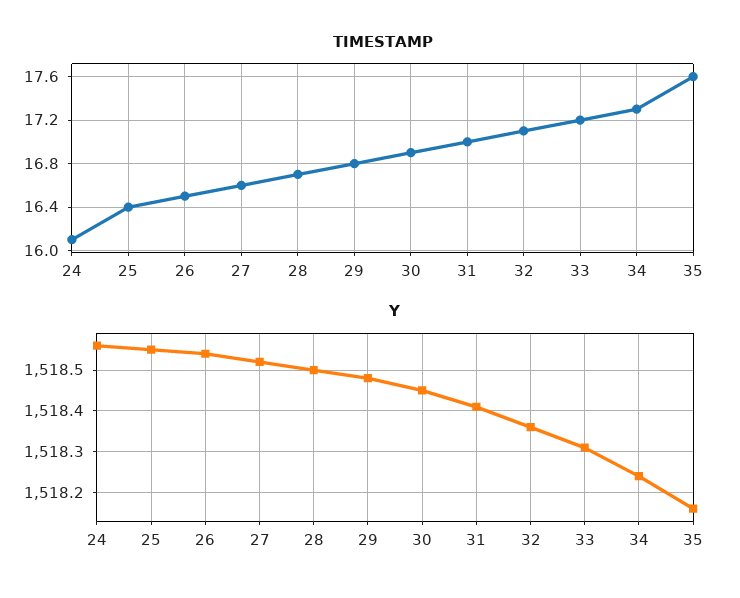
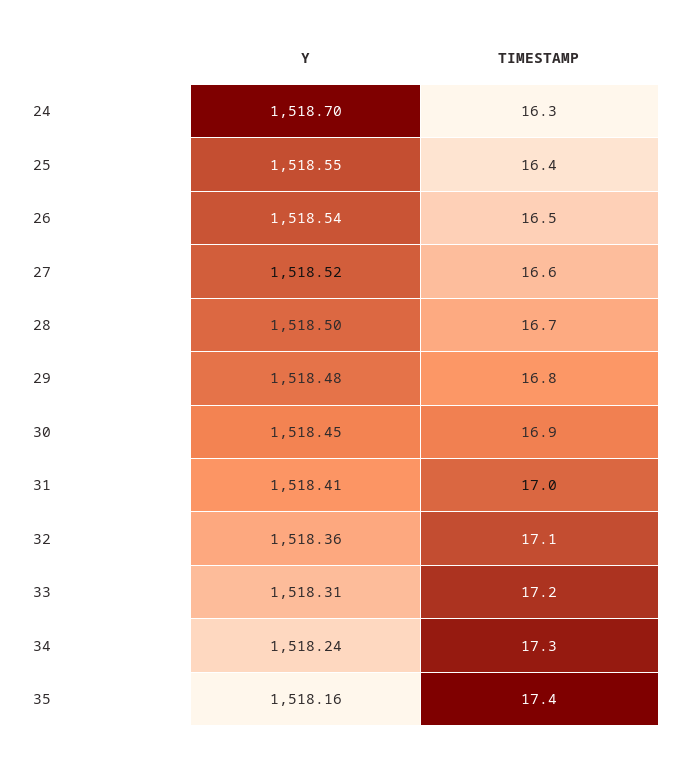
TIMESTAMP, 24: 16.1 -> 16.3
TIMESTAMP, 35: 17.6 -> 17.4
Y, 24: 1518.55 -> 1518.7

